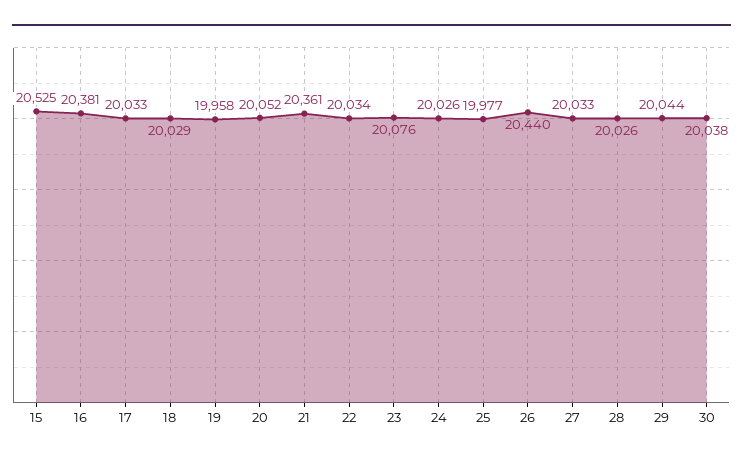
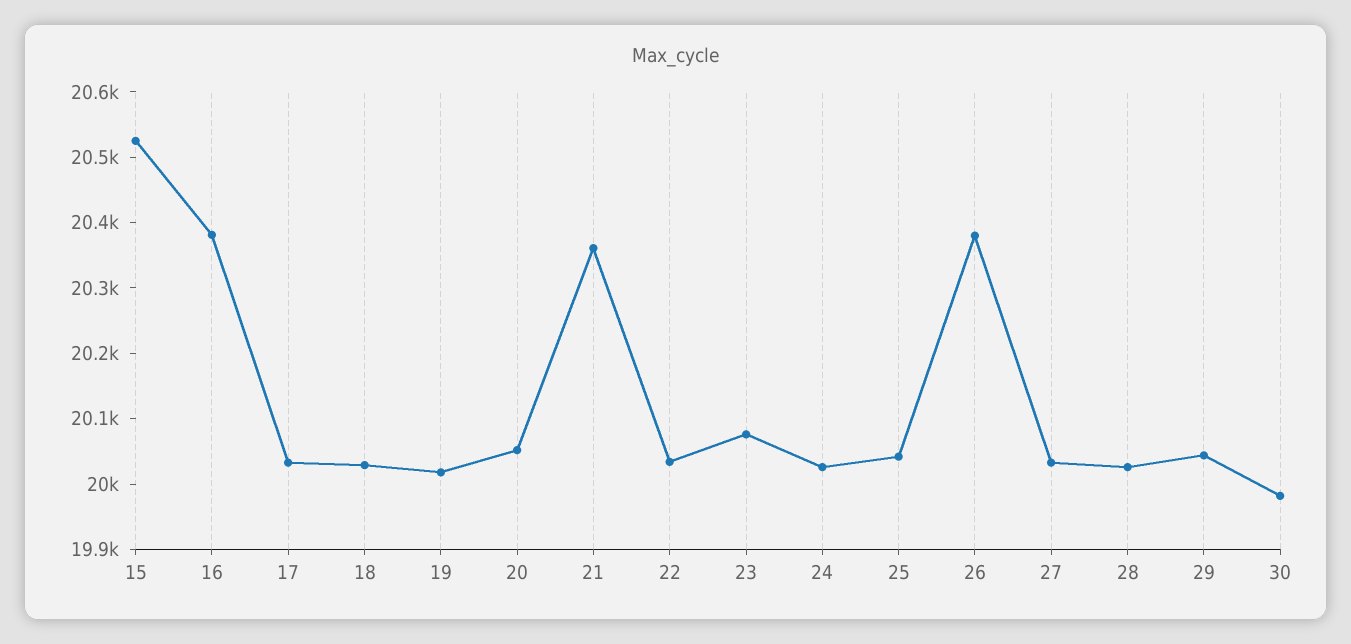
19: 19958 -> 20020
25: 19977 -> 20040
26: 20440 -> 20380
30: 20038 -> 19980

